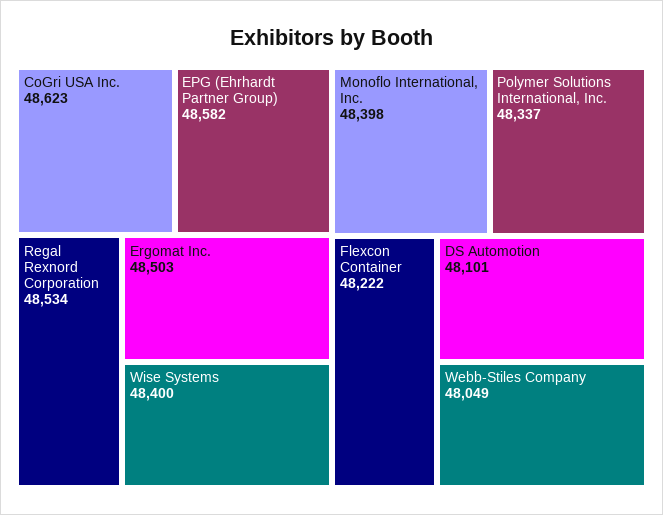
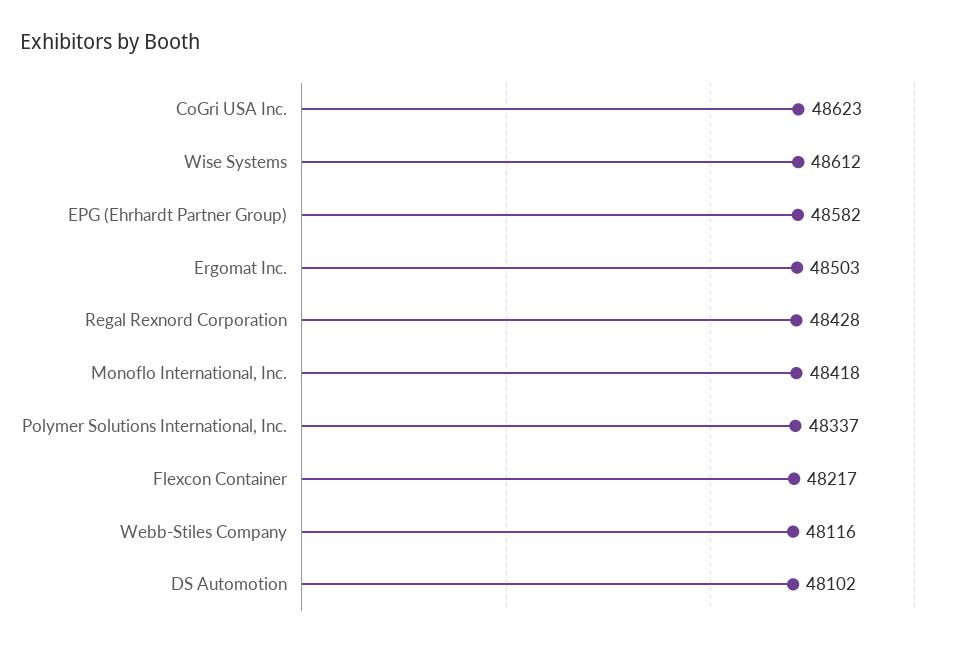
Regal Rexnord Corporation: 48534 -> 48428
Wise Systems: 48400 -> 48612
Monoflo International, Inc.: 48398 -> 48418
Flexcon Container: 48222 -> 48217
DS Automotion: 48101 -> 48102
Webb-Stiles Company: 48049 -> 48116

